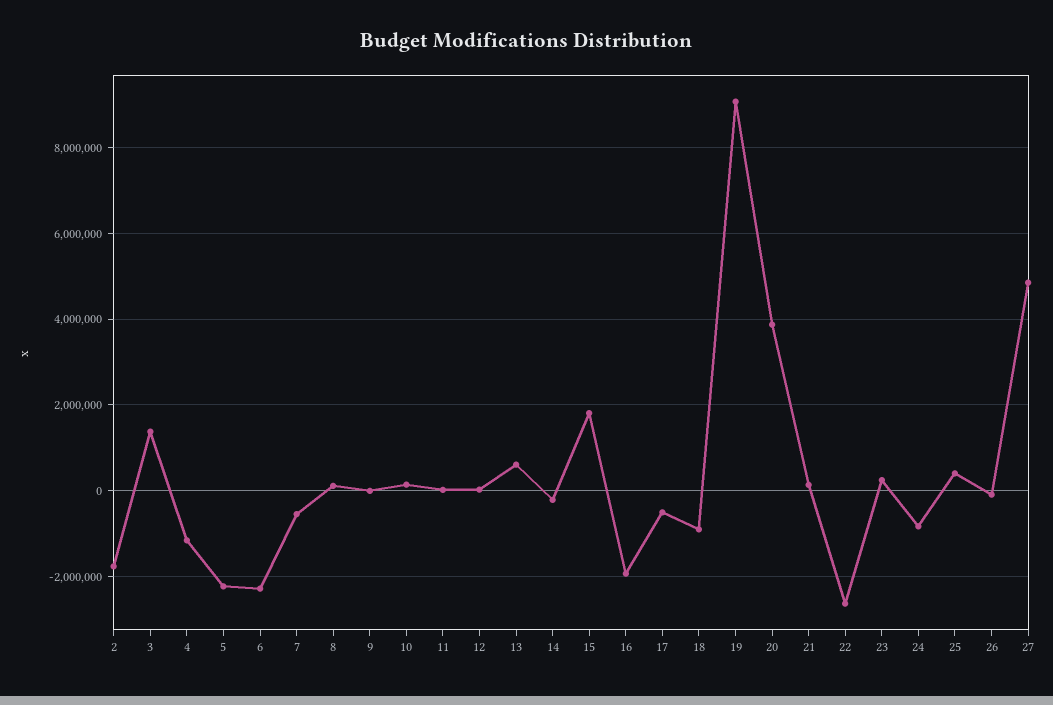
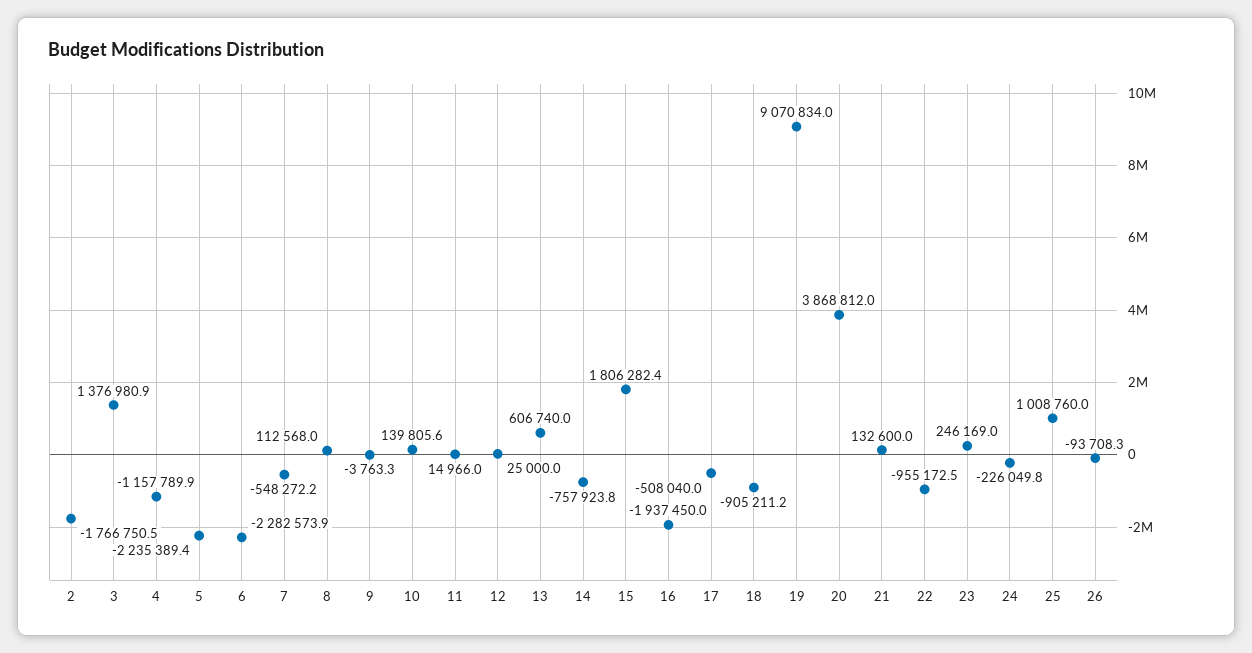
14: -200000 -> -757923.8
22: -2600000 -> -955172.5
24: -800000 -> -226049.8
25: 400000 -> 1008760
27: 4800000 -> none

